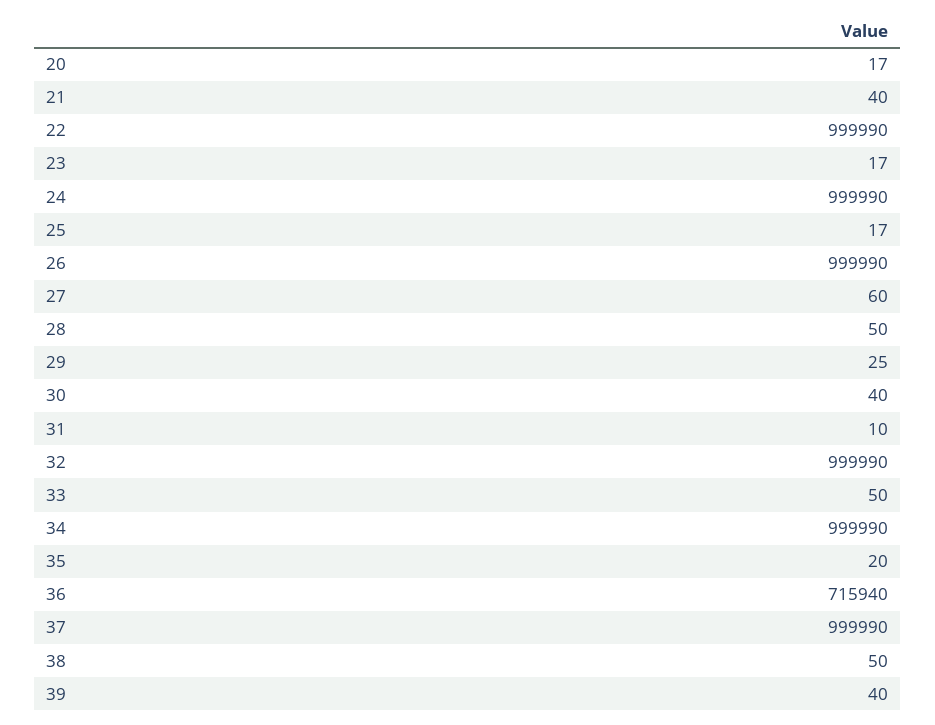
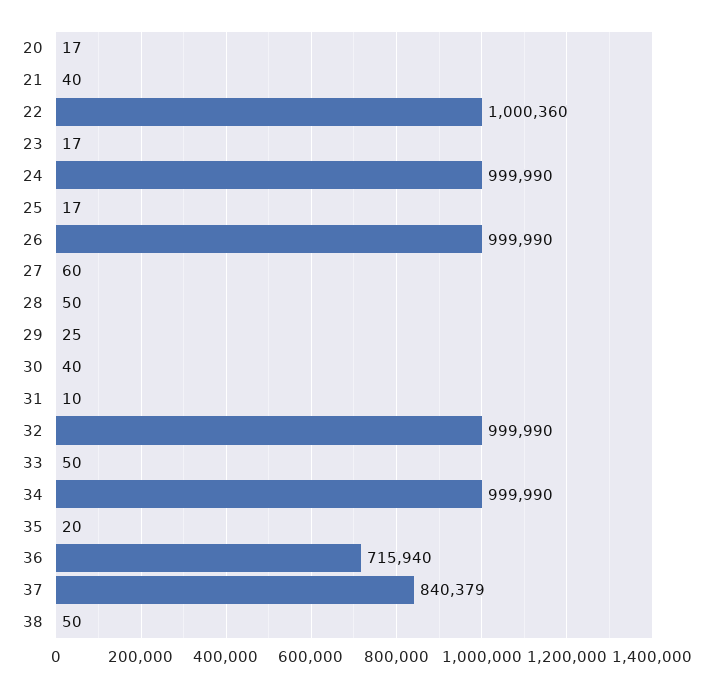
22: 999990 -> 1000360
37: 999990 -> 840379
39: 40 -> none

